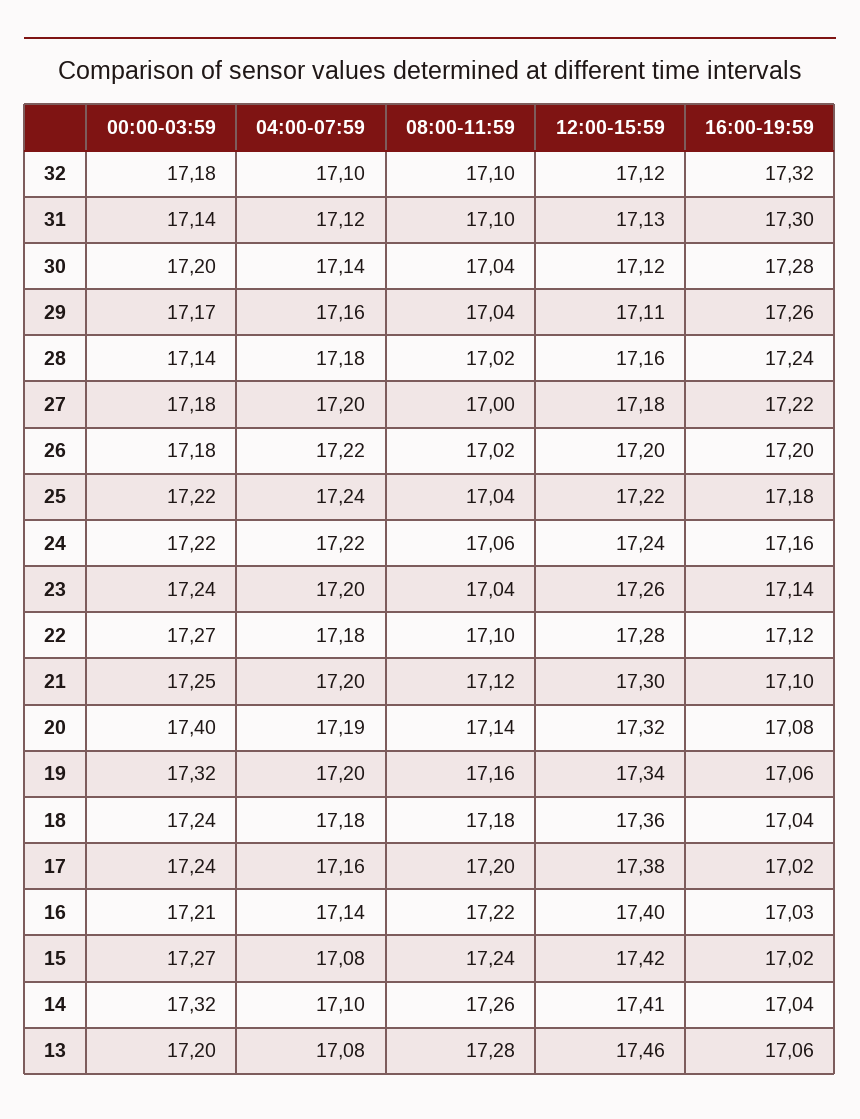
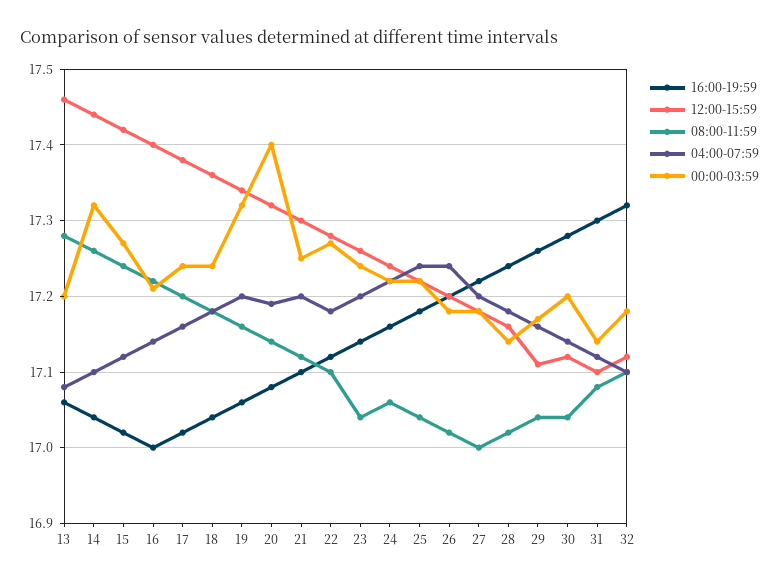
08:00-11:59, 31: 17.1 -> 17.08
12:00-15:59, 31: 17.13 -> 17.1
04:00-07:59, 26: 17.22 -> 17.24
16:00-19:59, 16: 17.03 -> 17
04:00-07:59, 15: 17.08 -> 17.12
12:00-15:59, 14: 17.41 -> 17.44

